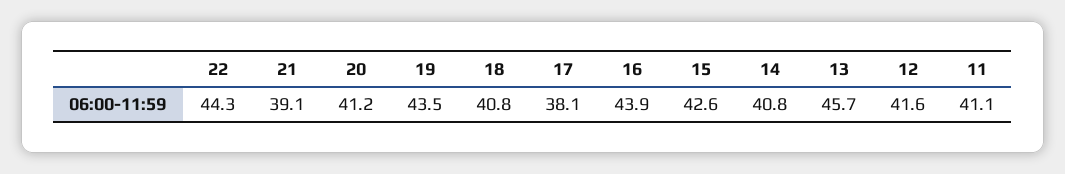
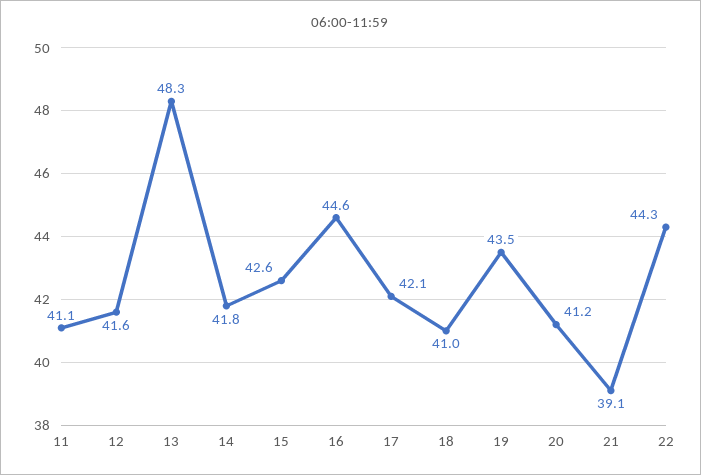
18: 40.8 -> 41
17: 38.1 -> 42.1
16: 43.9 -> 44.6
14: 40.8 -> 41.8
13: 45.7 -> 48.3

